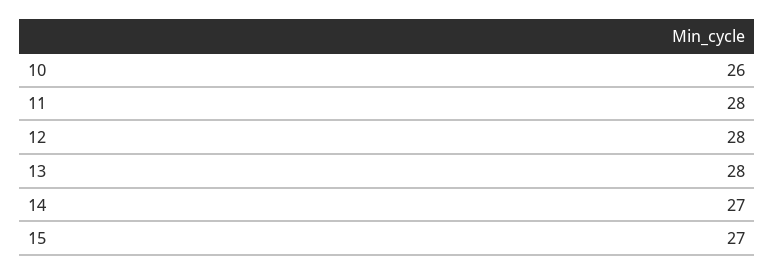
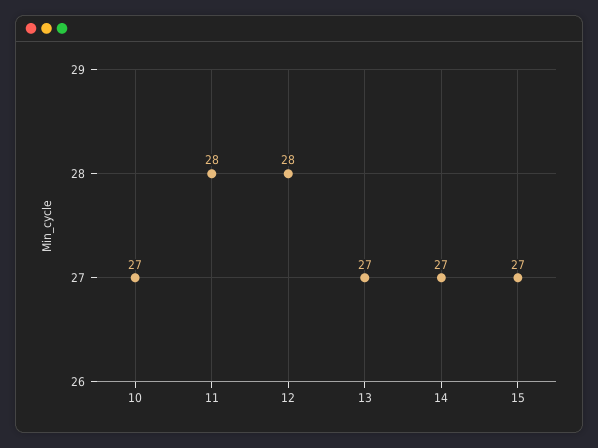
10: 26 -> 27
13: 28 -> 27

